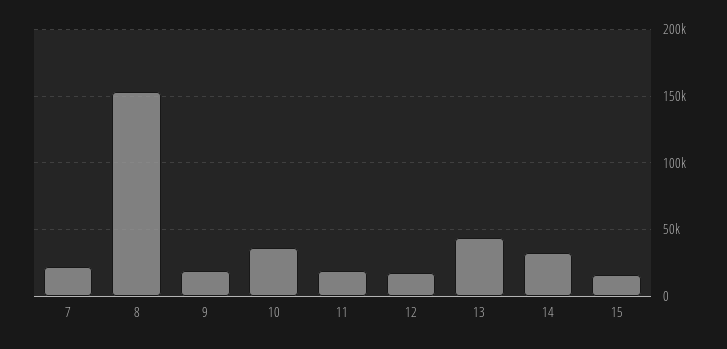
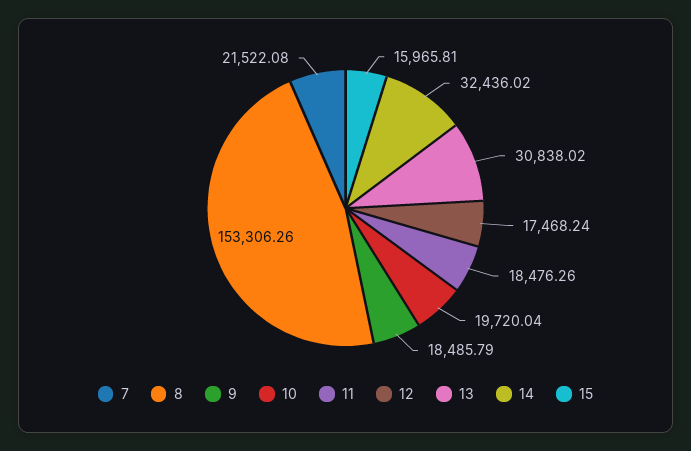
10: 35000 -> 19720.04
13: 45000 -> 30838.02

